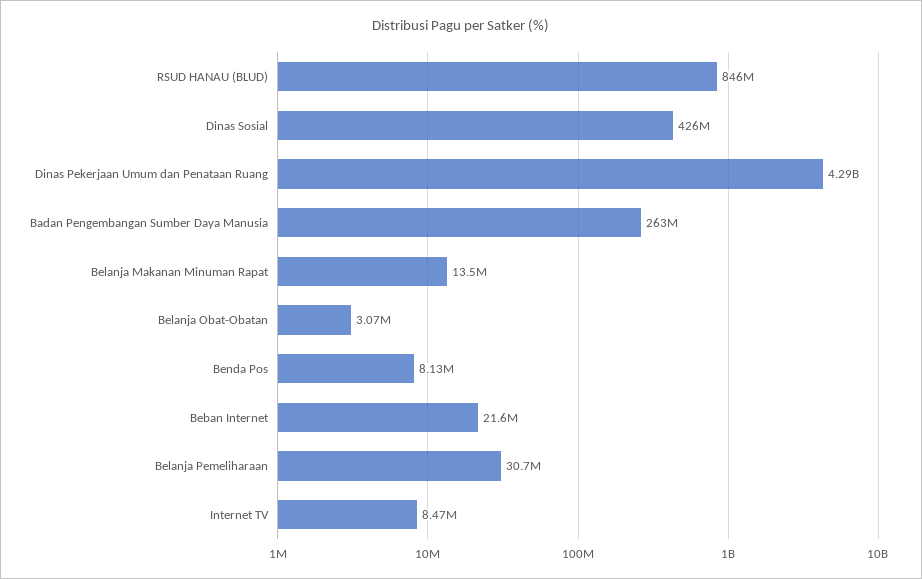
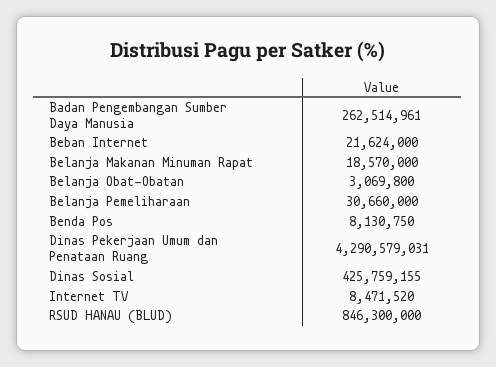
Belanja Makanan Minuman Rapat: 13500000 -> 18570000

